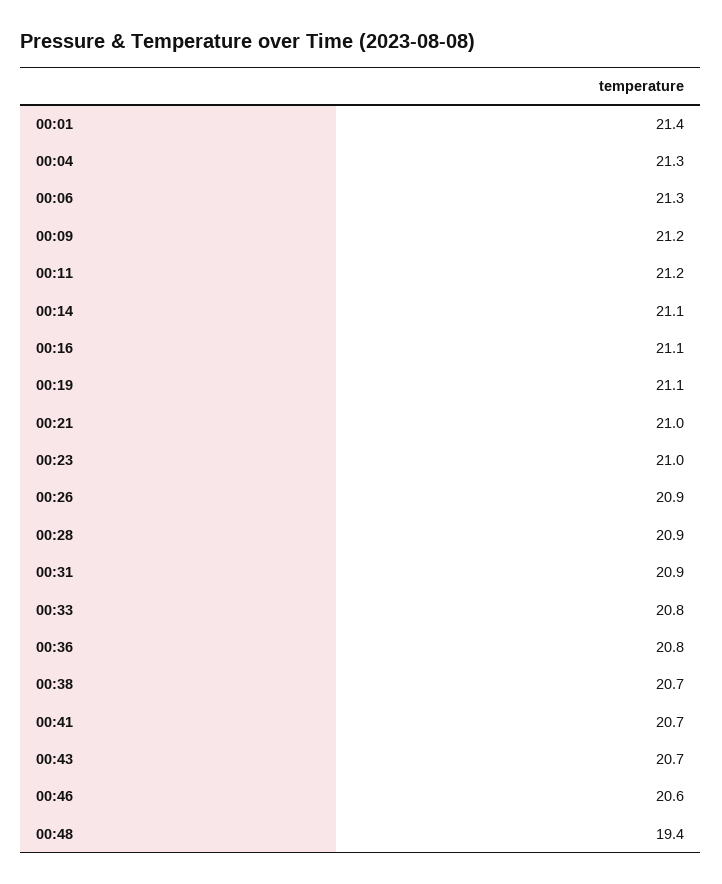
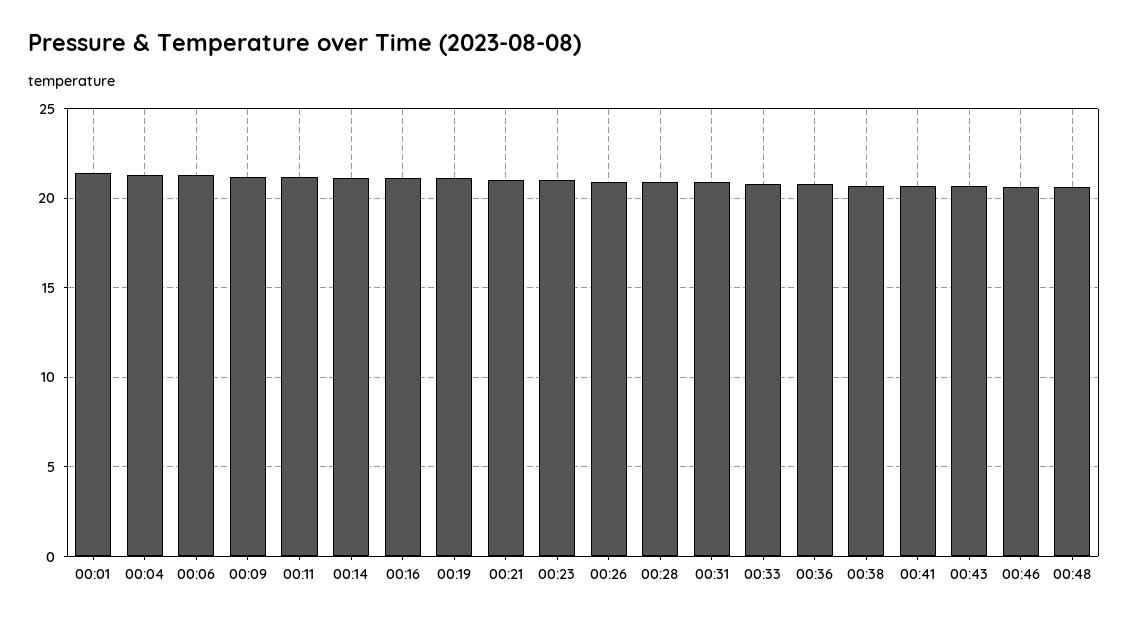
00:48: 19.4 -> 20.5

